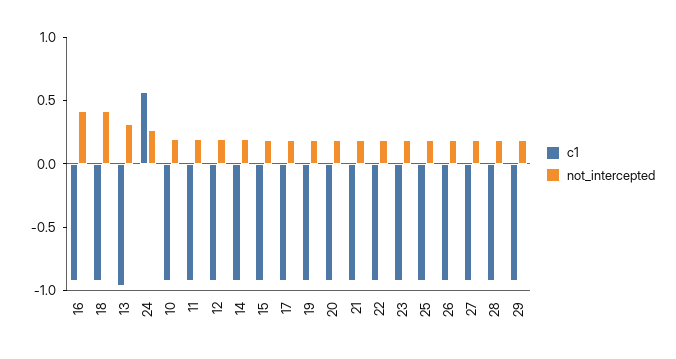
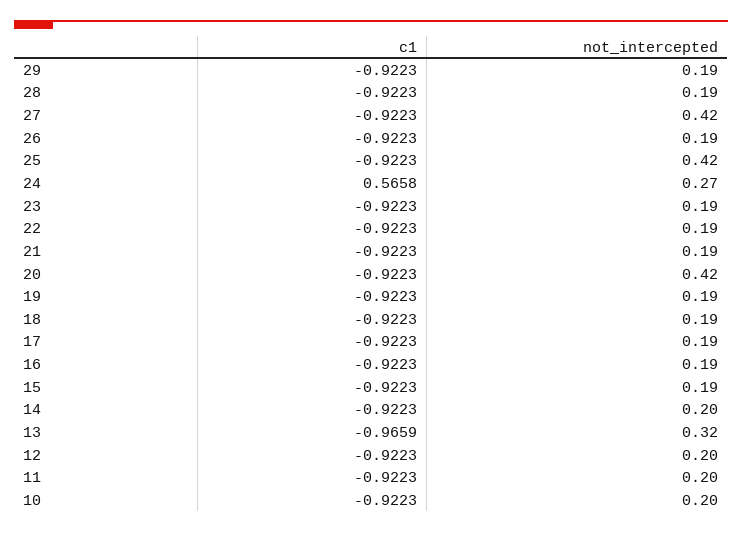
not_intercepted, 16: 0.4 -> 0.19
not_intercepted, 18: 0.4 -> 0.19
not_intercepted, 20: 0.2 -> 0.42
not_intercepted, 25: 0.2 -> 0.42
not_intercepted, 27: 0.2 -> 0.42

